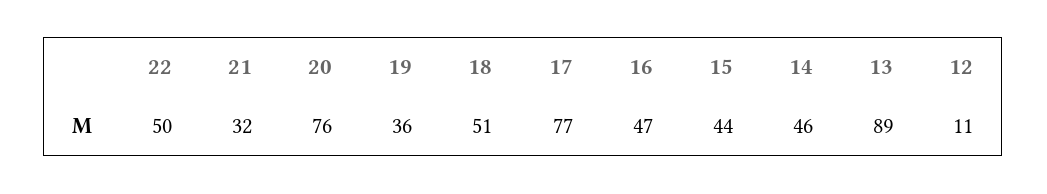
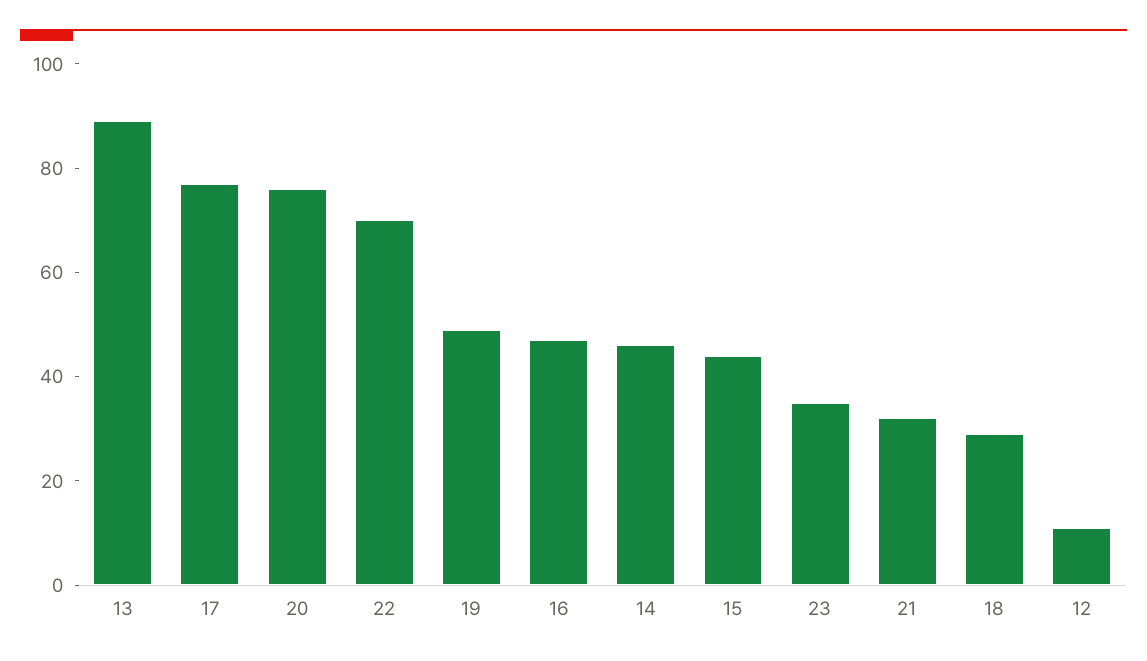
22: 50 -> 70
19: 36 -> 50
18: 51 -> 30
23: none -> 35

